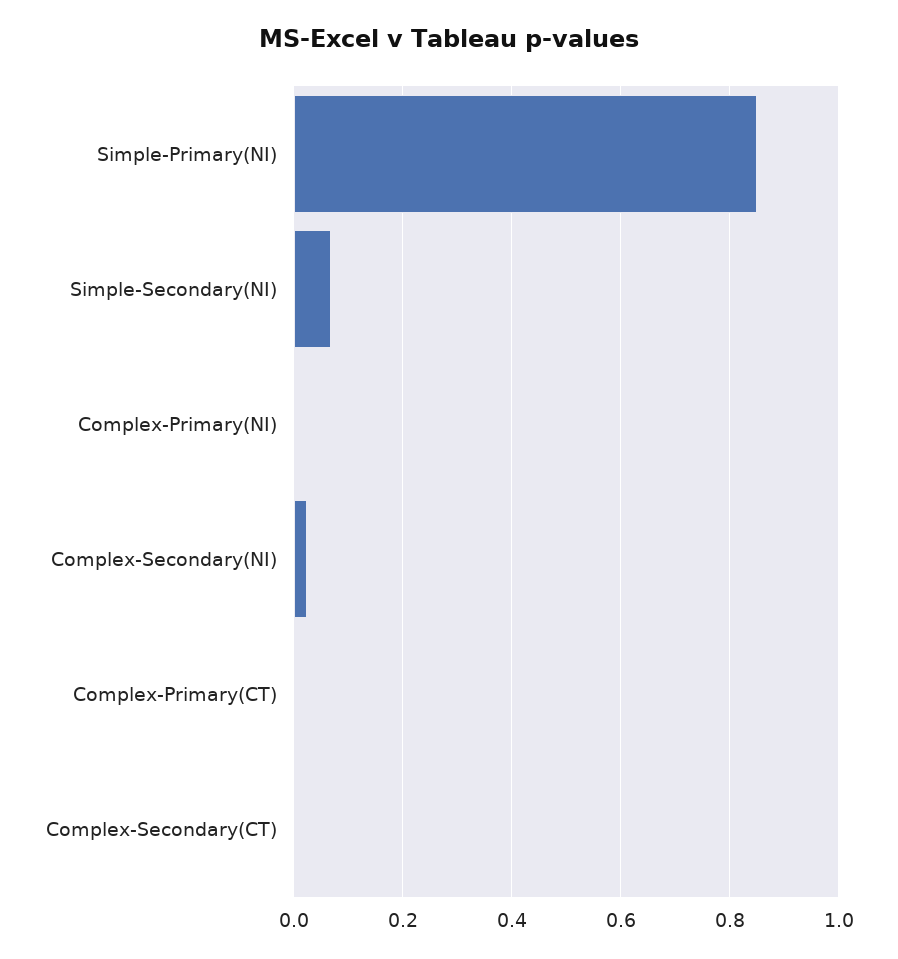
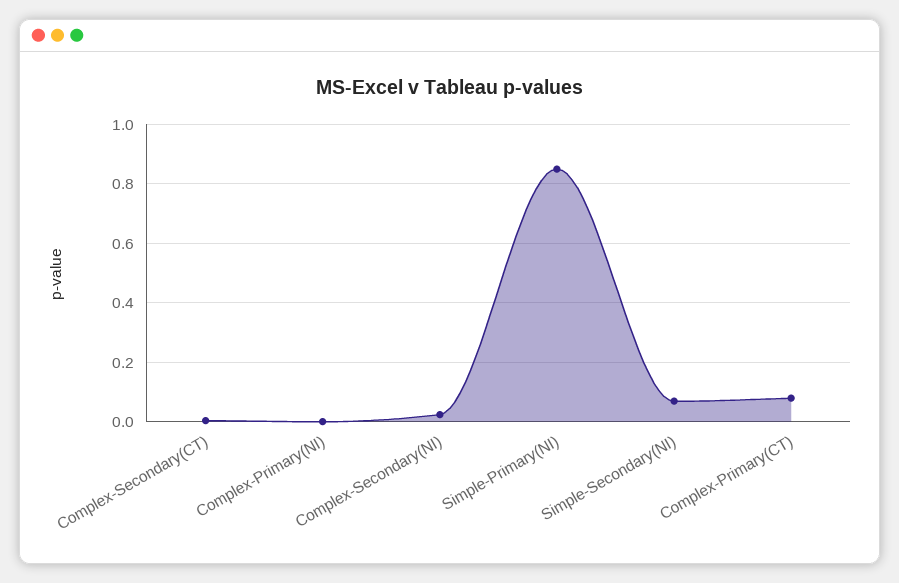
Complex-Primary(CT): 0 -> 0.075

